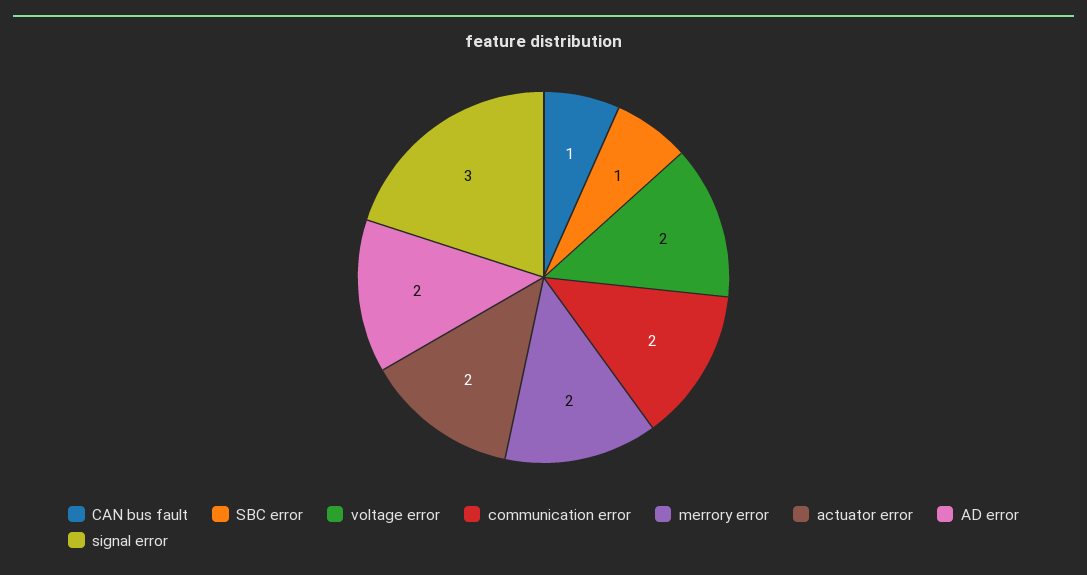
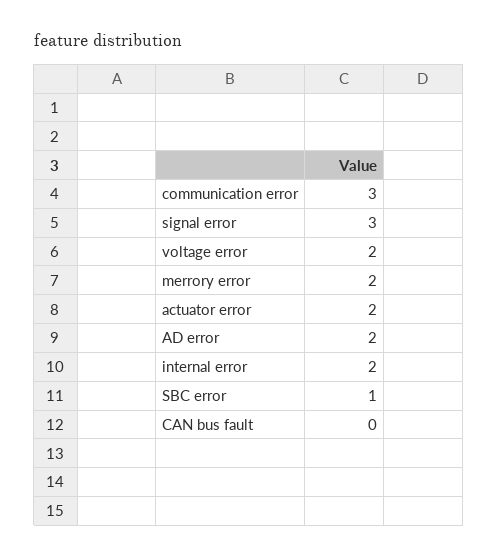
CAN bus fault: 1 -> 0
communication error: 2 -> 3
internal error: none -> 2

